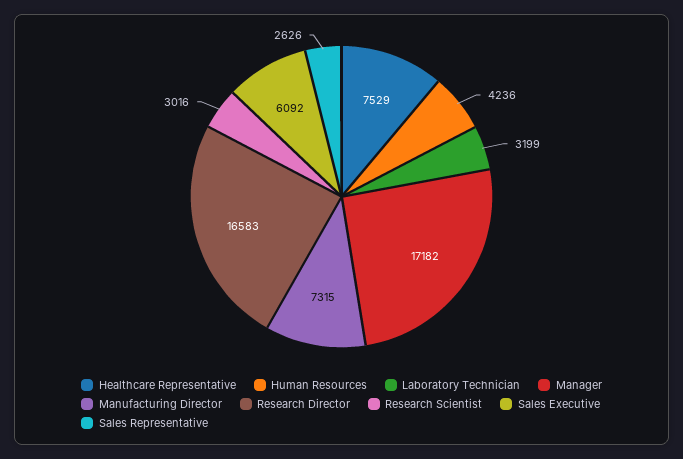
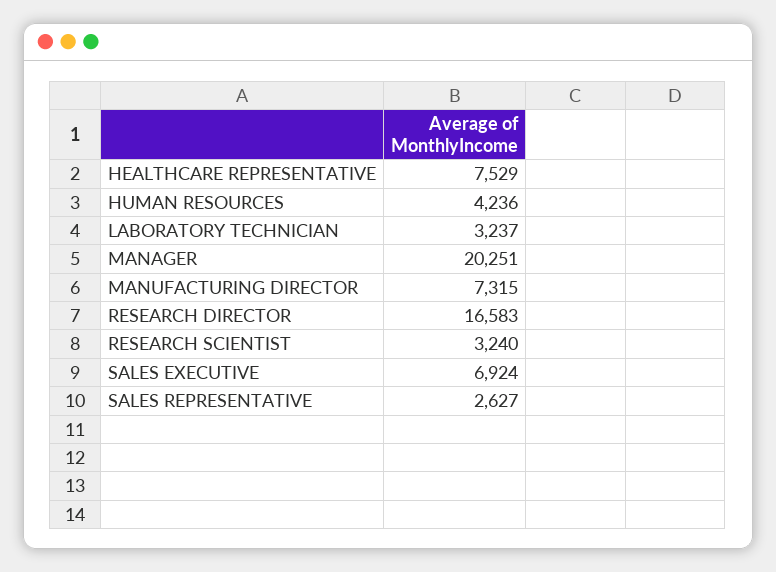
Laboratory Technician: 3199 -> 3237
Manager: 17182 -> 20251
Research Scientist: 3016 -> 3240
Sales Executive: 6092 -> 6924
Sales Representative: 2626 -> 2627

